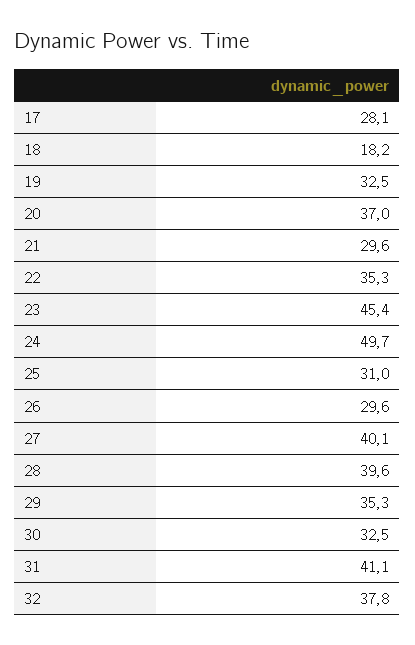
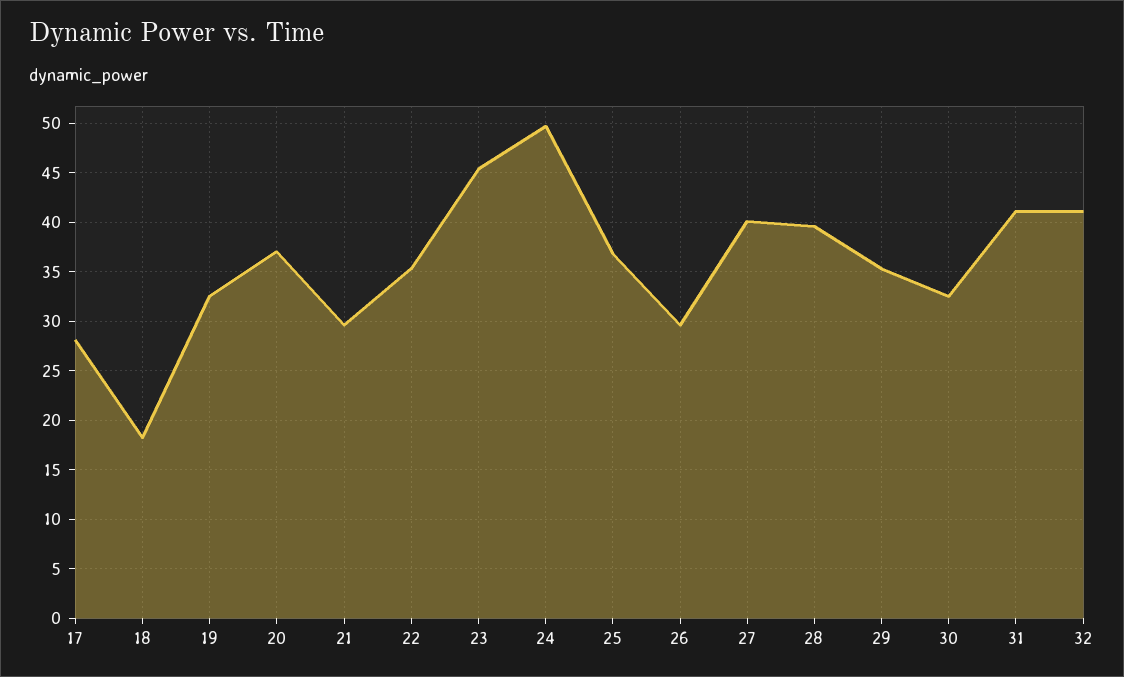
25: 31 -> 37
32: 37.8 -> 41

